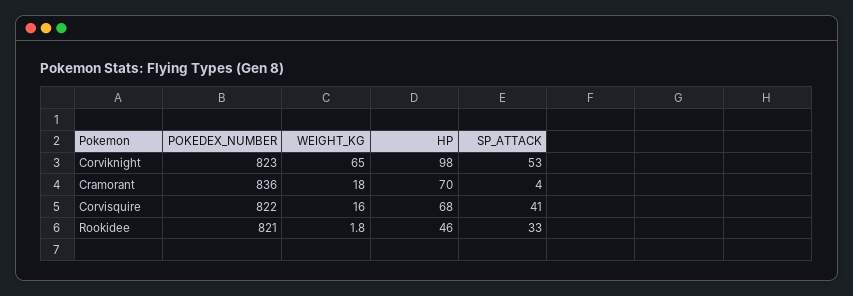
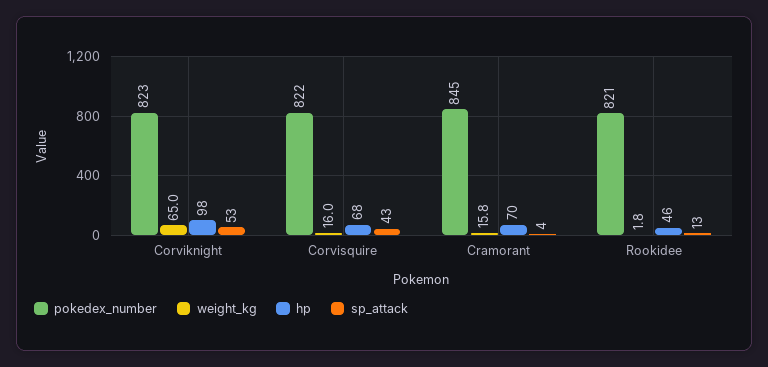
POKEDEX_NUMBER, Cramorant: 836 -> 845
WEIGHT_KG, Cramorant: 18 -> 15.8
SP_ATTACK, Corvisquire: 41 -> 43
SP_ATTACK, Rookidee: 33 -> 13

